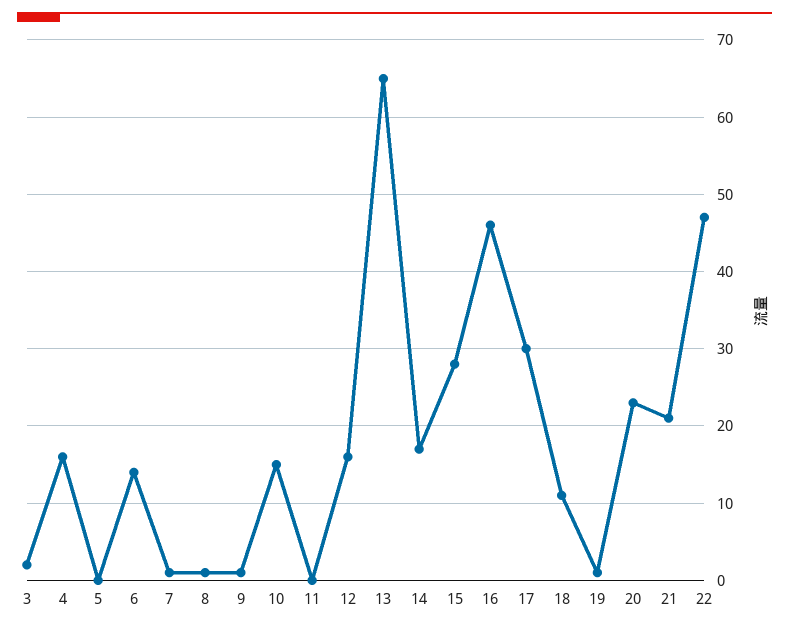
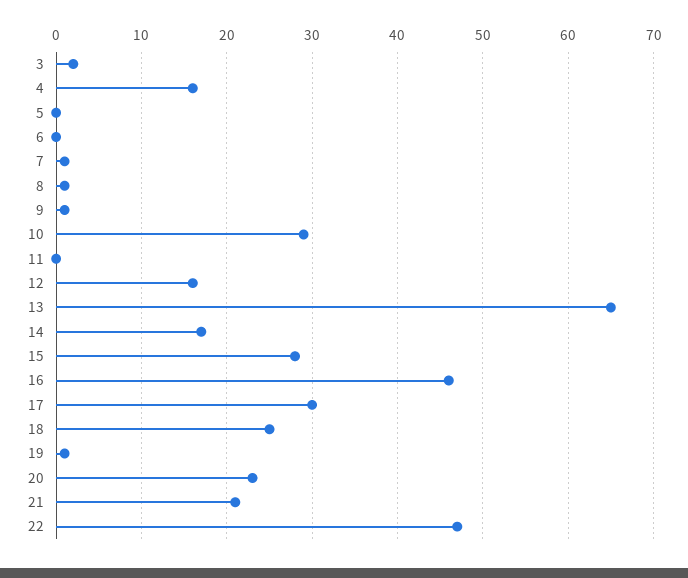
6: 14 -> 0
10: 15 -> 29
18: 11 -> 25

